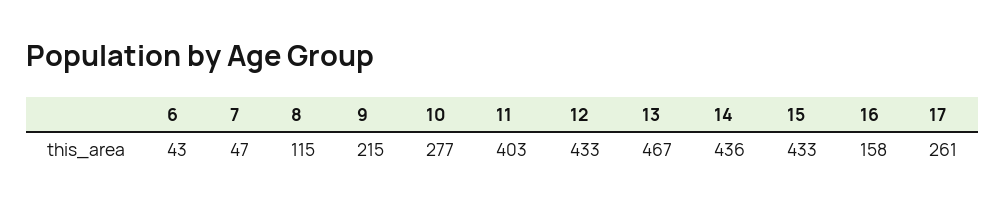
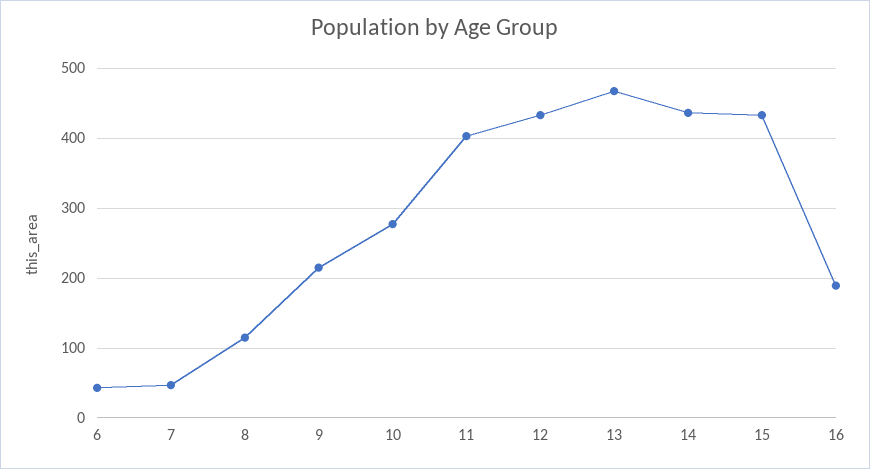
16: 158 -> 190
17: 261 -> none

